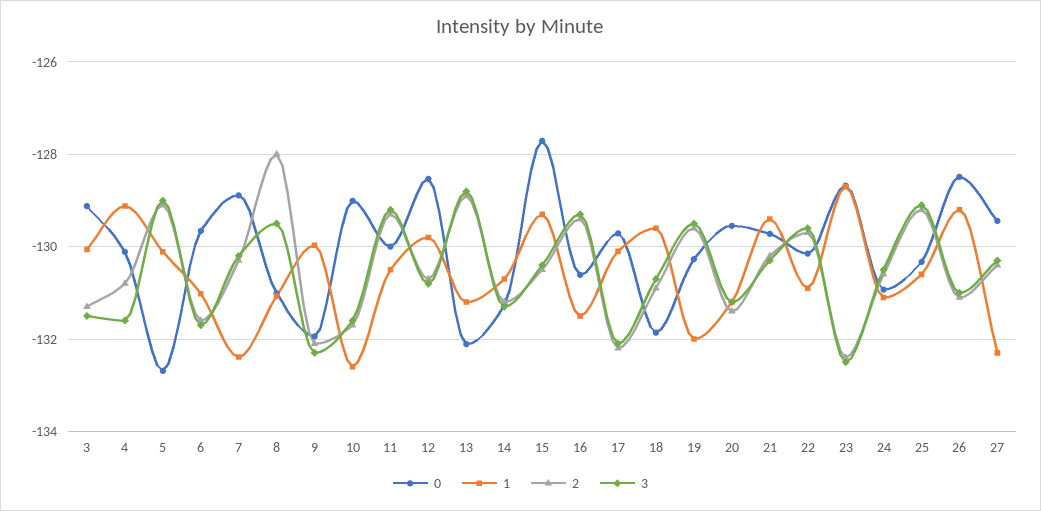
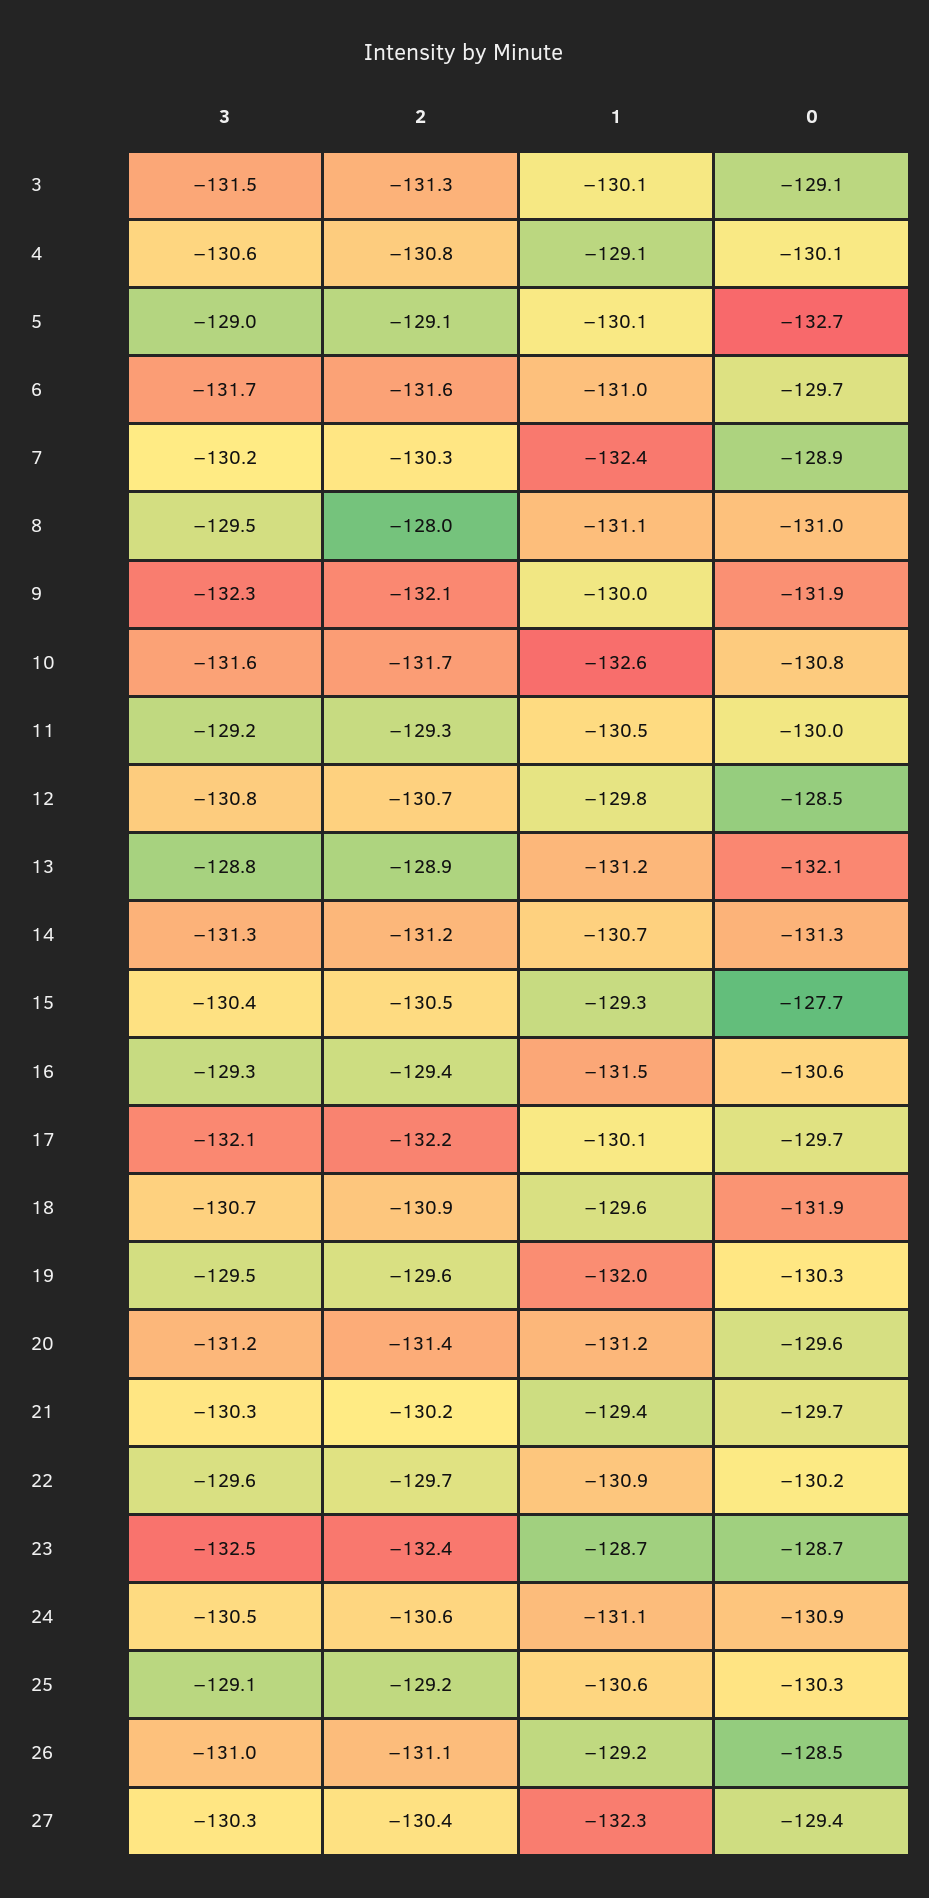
3, 4: -131.6 -> -130.6
0, 10: -129 -> -130.8

